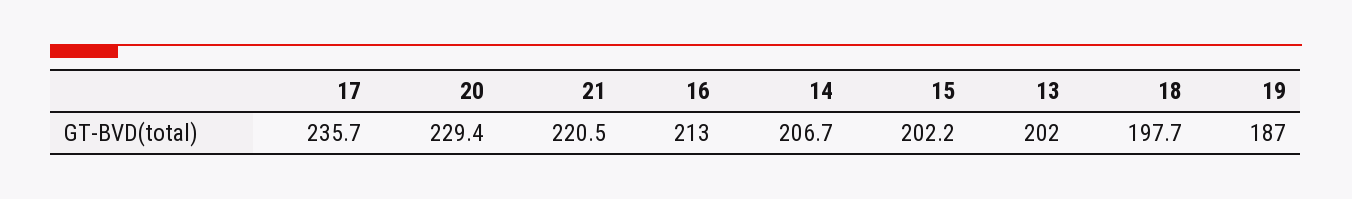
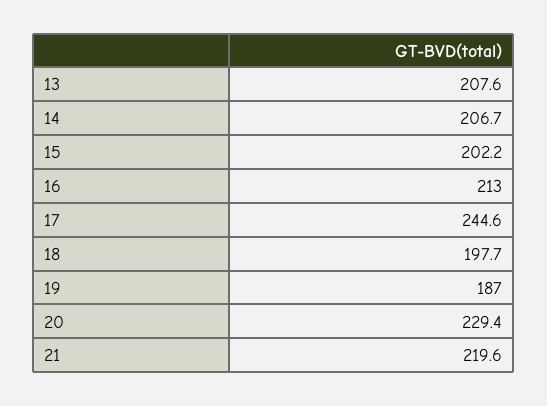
17: 235.7 -> 244.6
21: 220.5 -> 219.6
13: 202 -> 207.6

